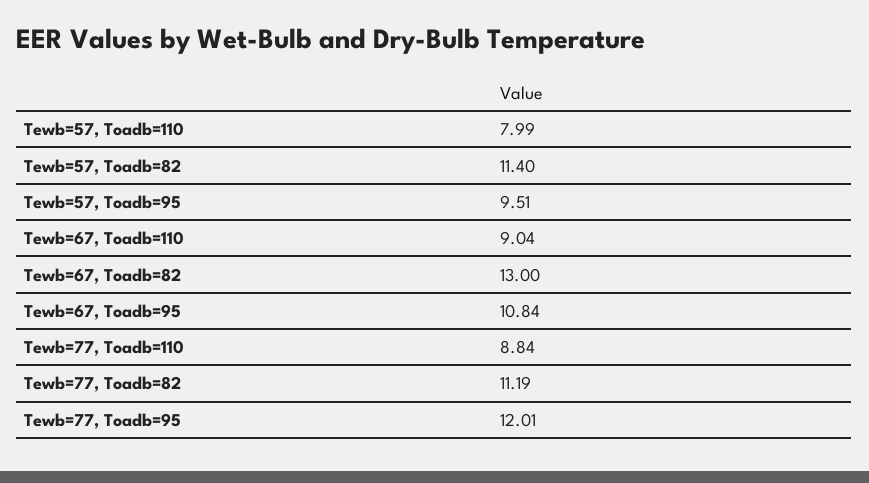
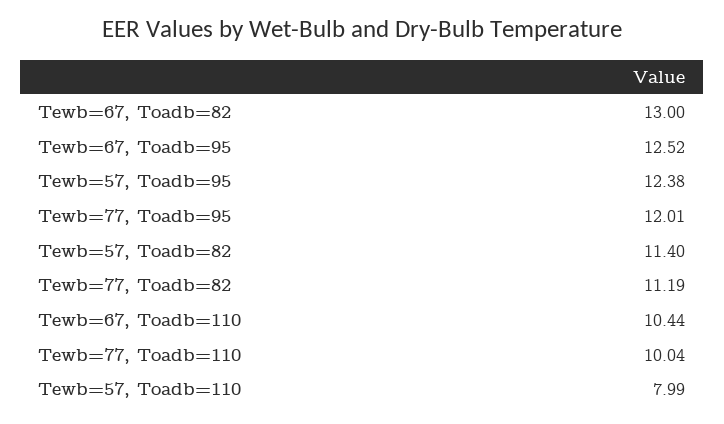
Tewb=57, Toadb=95: 9.51 -> 12.38
Tewb=67, Toadb=110: 9.04 -> 10.44
Tewb=67, Toadb=95: 10.84 -> 12.52
Tewb=77, Toadb=110: 8.84 -> 10.04

